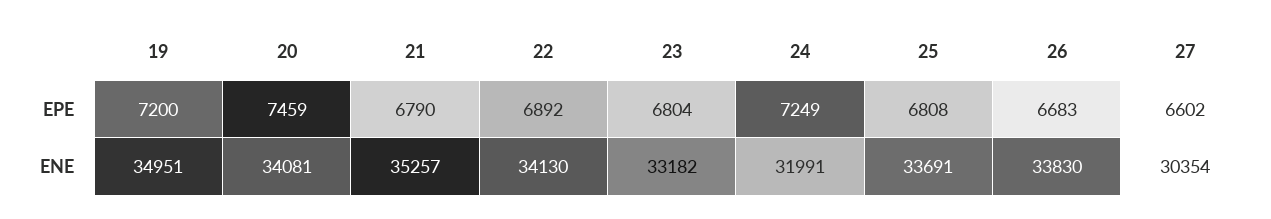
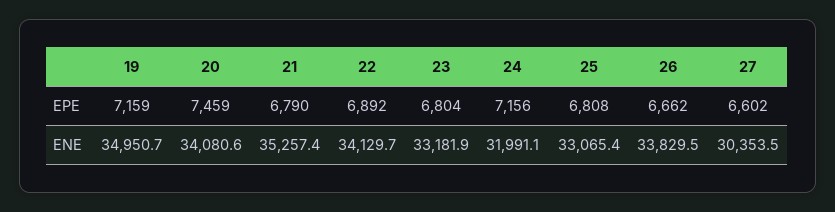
19, EPE: 7200 -> 7159
24, EPE: 7249 -> 7156
26, EPE: 6683 -> 6662
25, ENE: 33691 -> 33065.4

